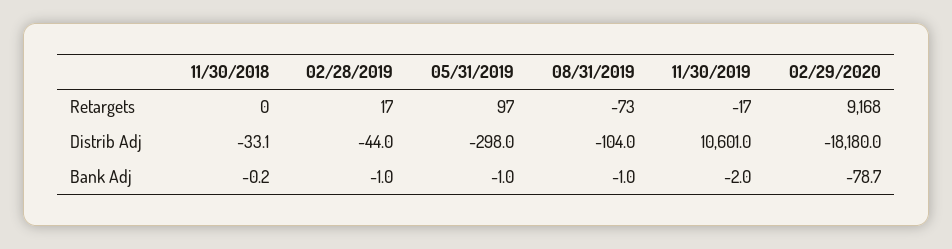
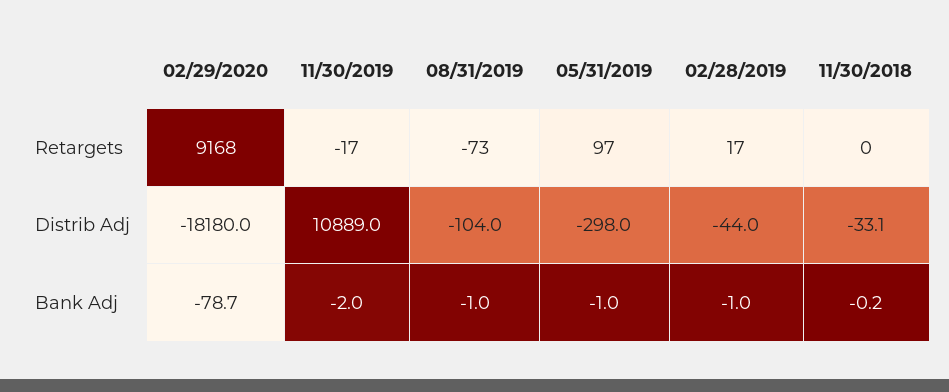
11/30/2019, Distrib Adj: 10601 -> 10889

